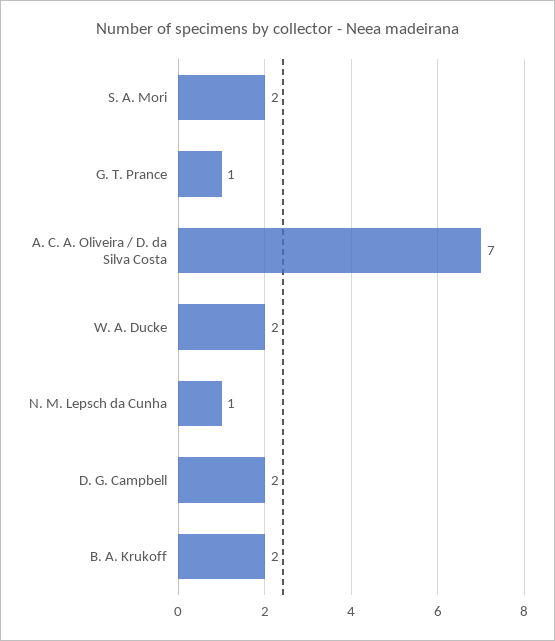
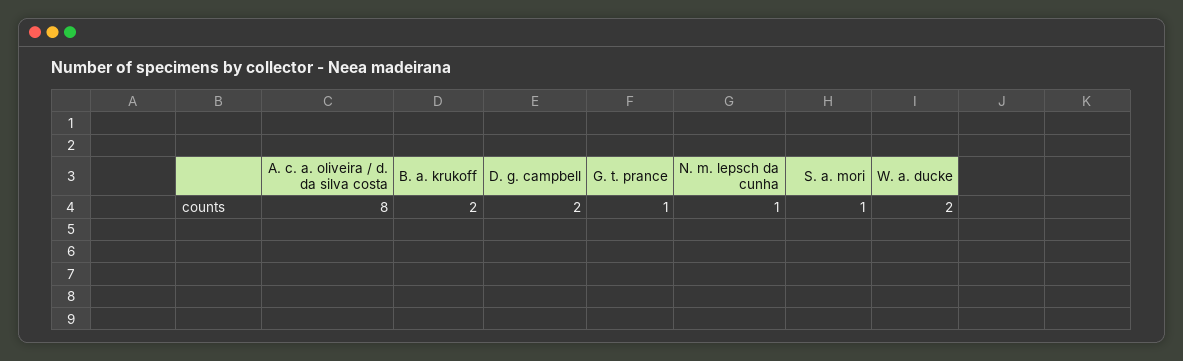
S. A. Mori: 2 -> 1
A. C. A. Oliveira / D. da Silva Costa: 7 -> 8

